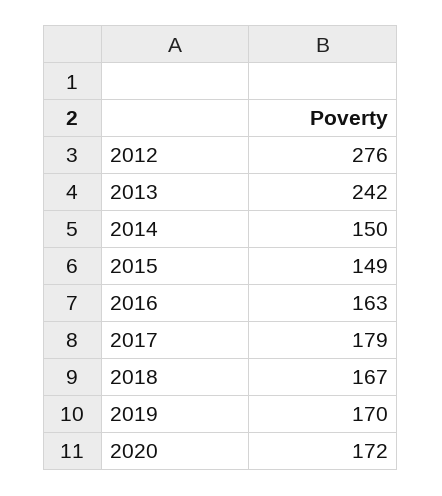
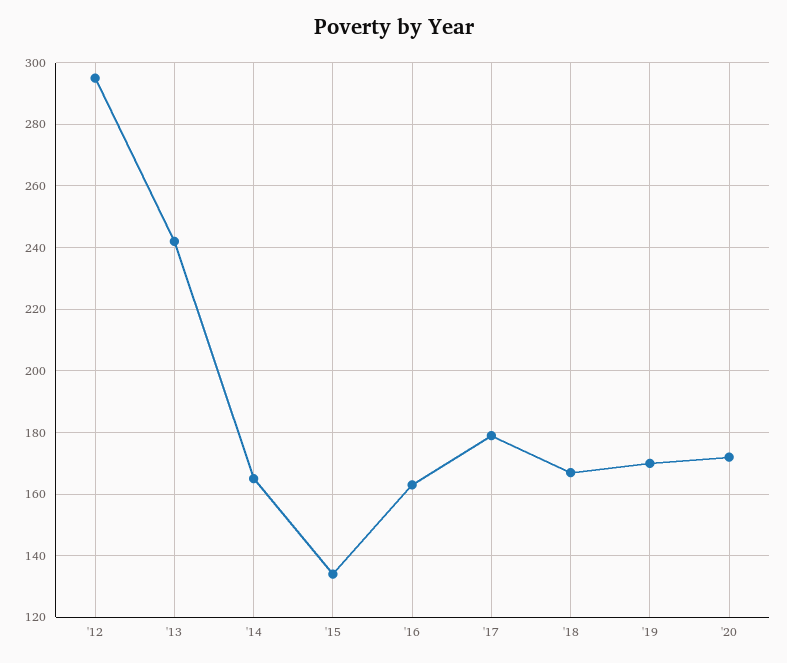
2012: 276 -> 295
2014: 150 -> 165
2015: 149 -> 135

